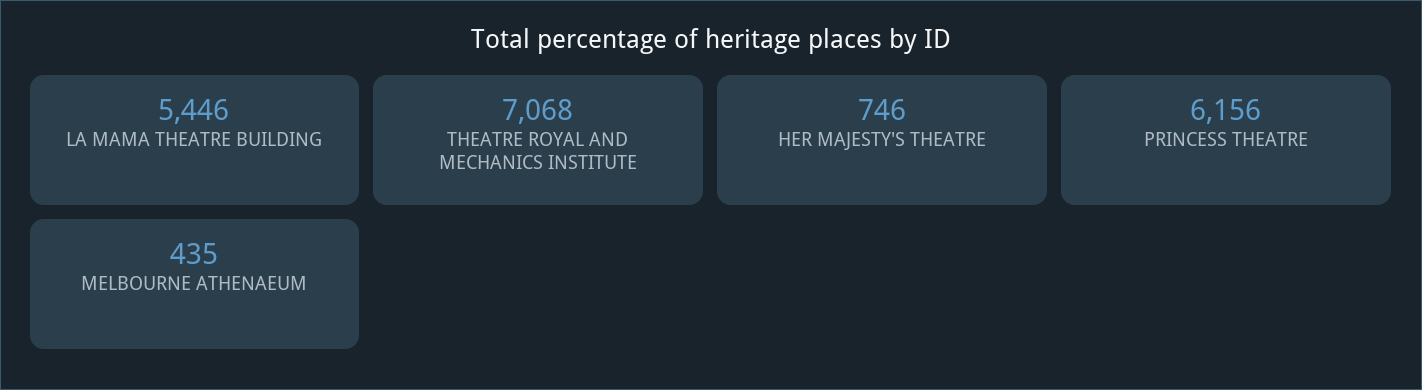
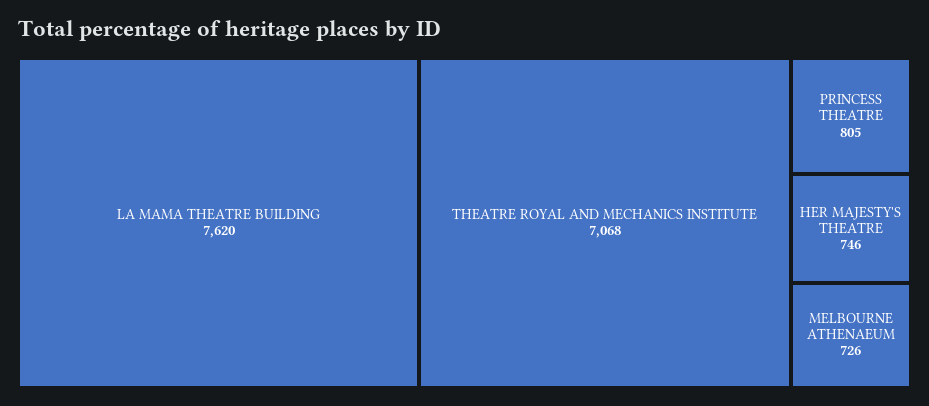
LA MAMA THEATRE BUILDING: 5446 -> 7620
PRINCESS THEATRE: 6156 -> 805
MELBOURNE ATHENAEUM: 435 -> 726

